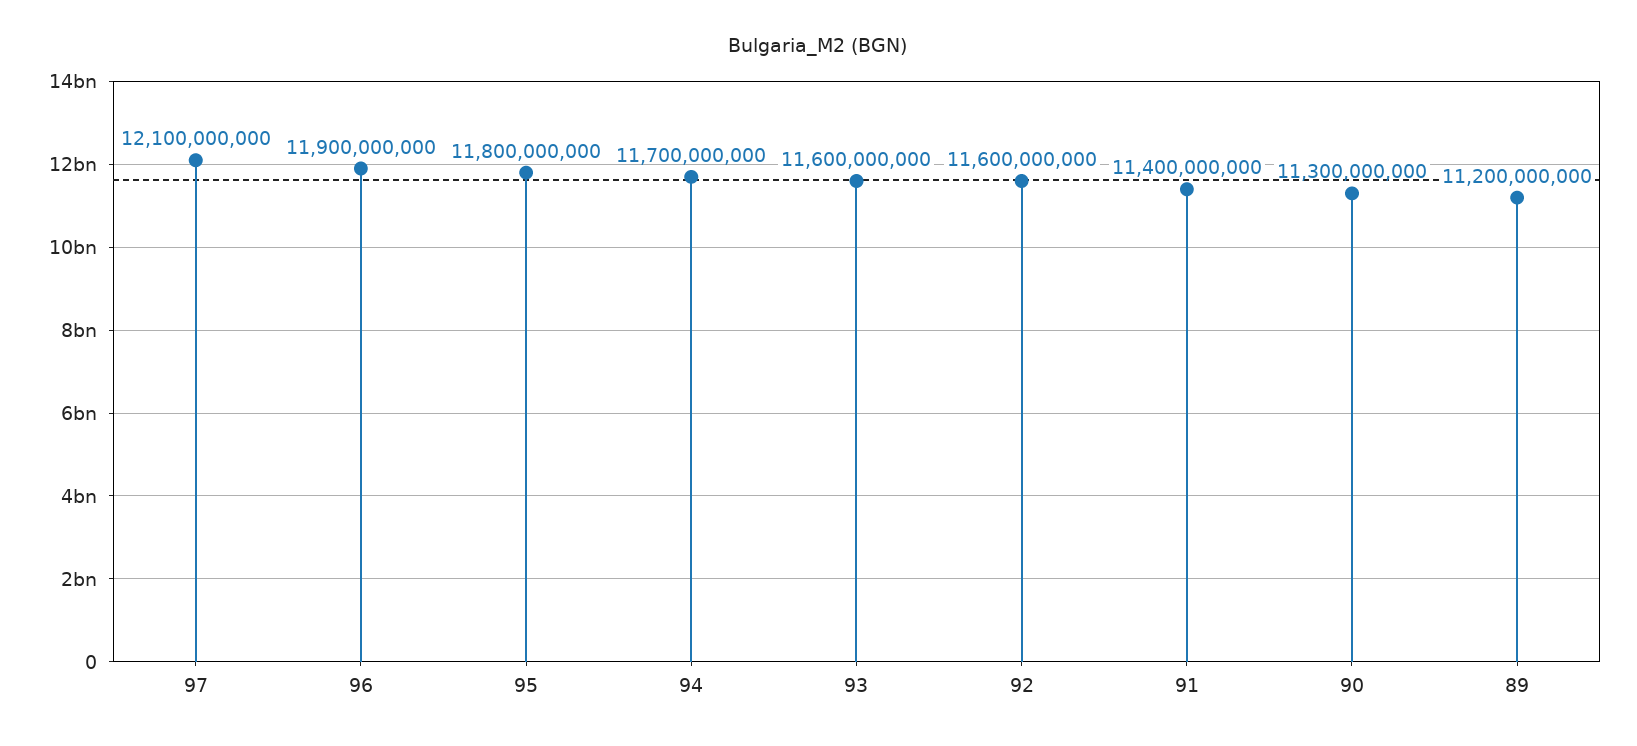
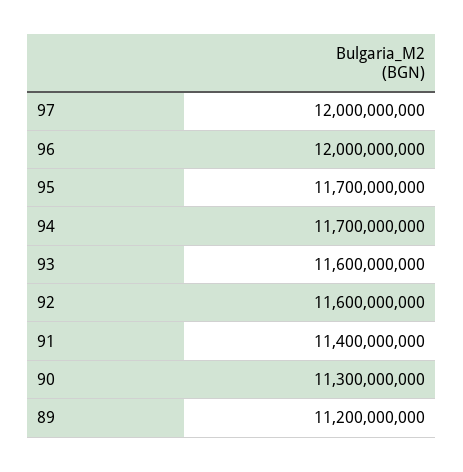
97: 12100000000 -> 12000000000
96: 11900000000 -> 12000000000
95: 11800000000 -> 11700000000

